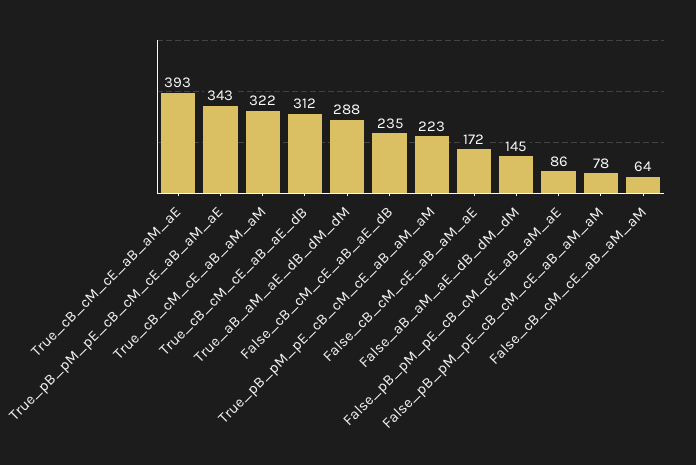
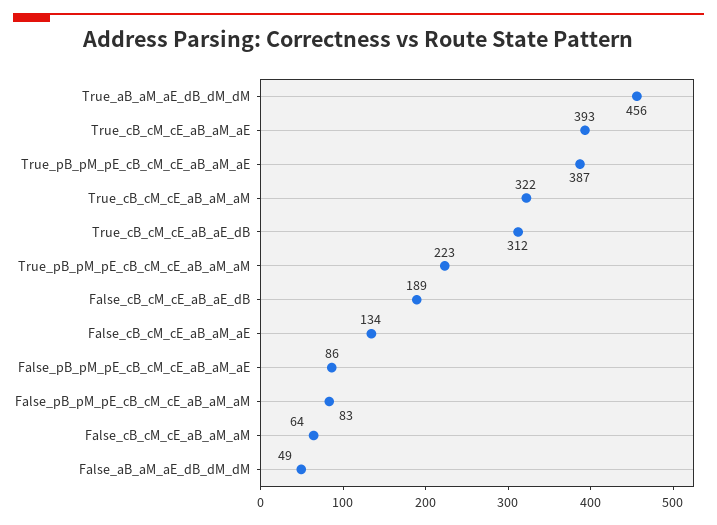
True_pB_pM_pE_cB_cM_cE_aB_aM_aE: 343 -> 387
True_aB_aM_aE_dB_dM_dM: 288 -> 456
False_cB_cM_cE_aB_aE_dB: 235 -> 189
False_cB_cM_cE_aB_aM_aE: 172 -> 134
False_aB_aM_aE_dB_dM_dM: 145 -> 49
False_pB_pM_pE_cB_cM_cE_aB_aM_aM: 78 -> 83

